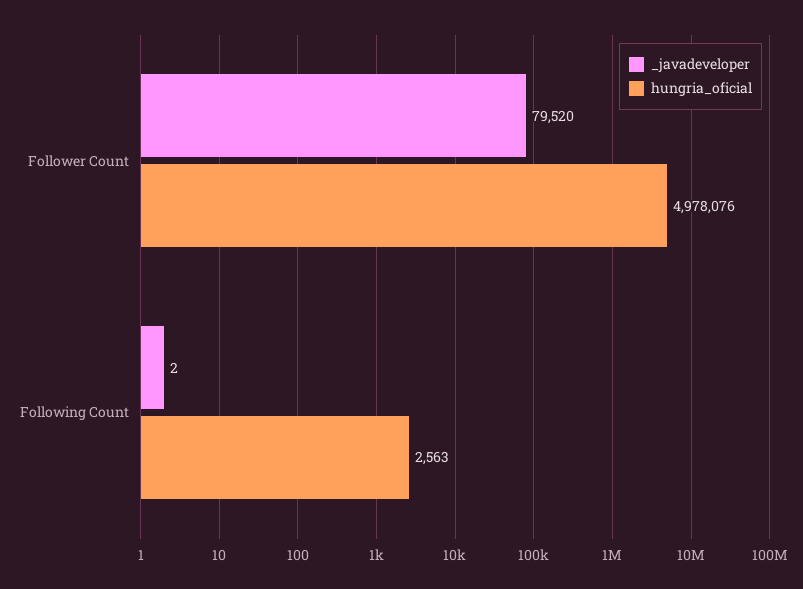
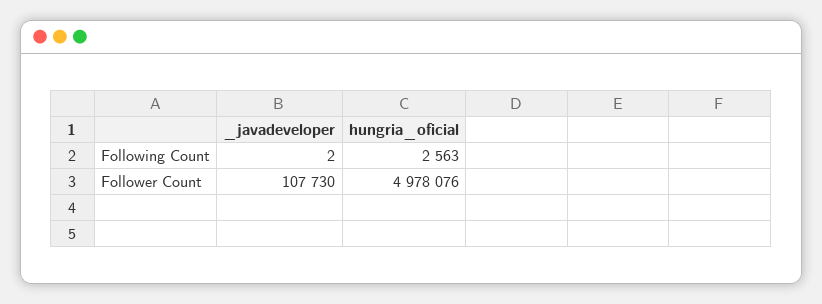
_javadeveloper, Follower Count: 79520 -> 107730

